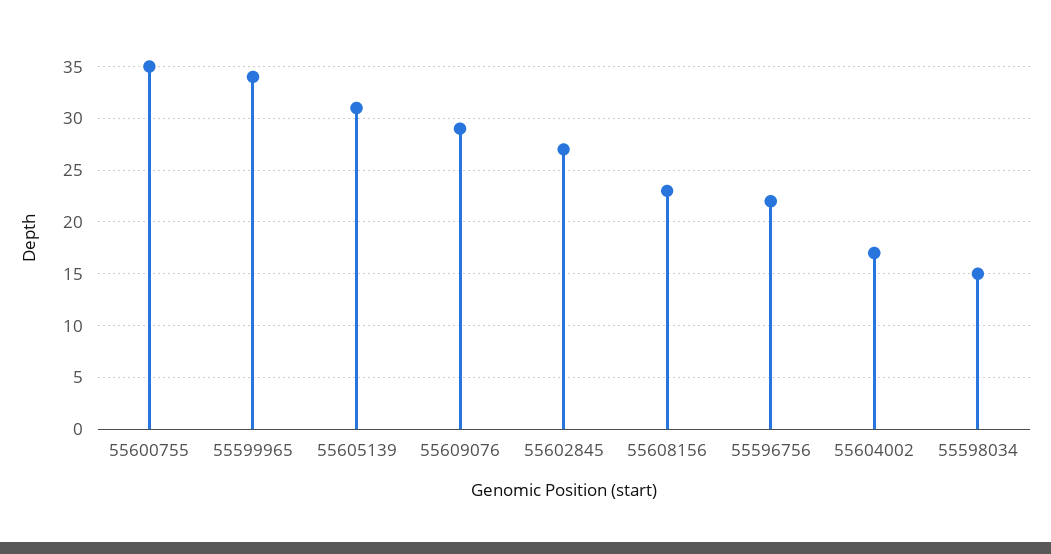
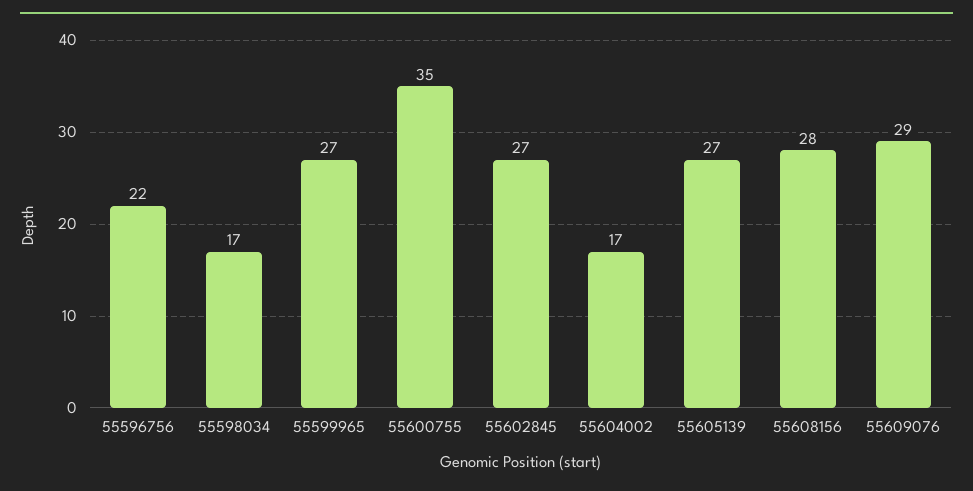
55599965: 34 -> 27
55605139: 31 -> 27
55608156: 23 -> 28
55598034: 15 -> 17

